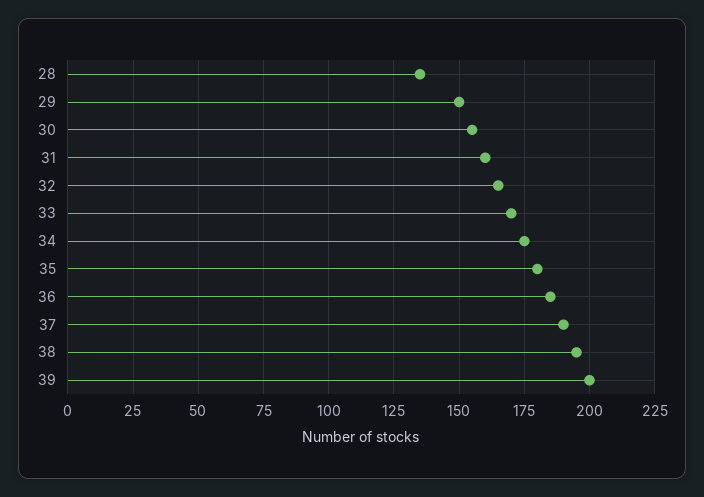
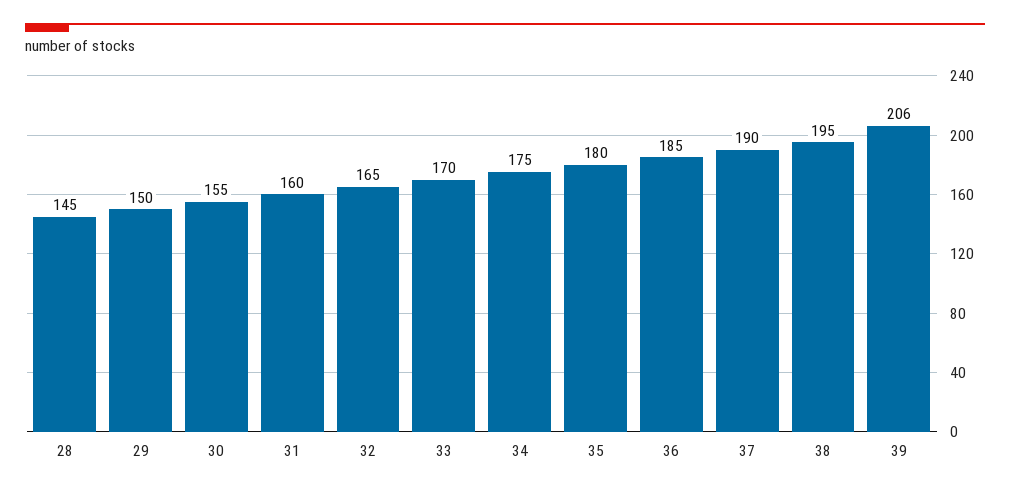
28: 135 -> 145
39: 200 -> 206

